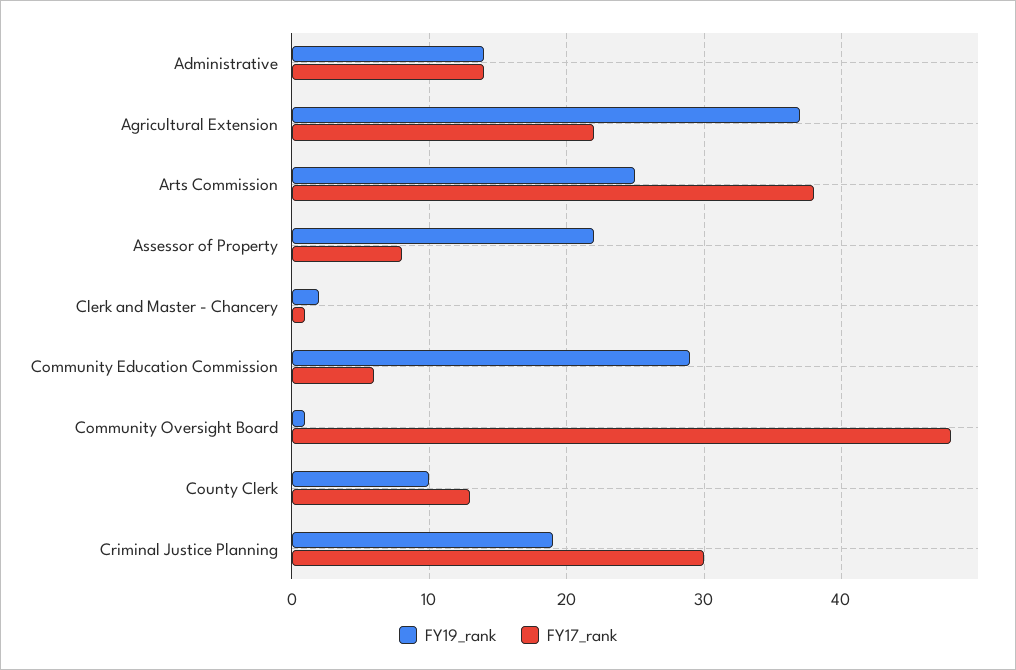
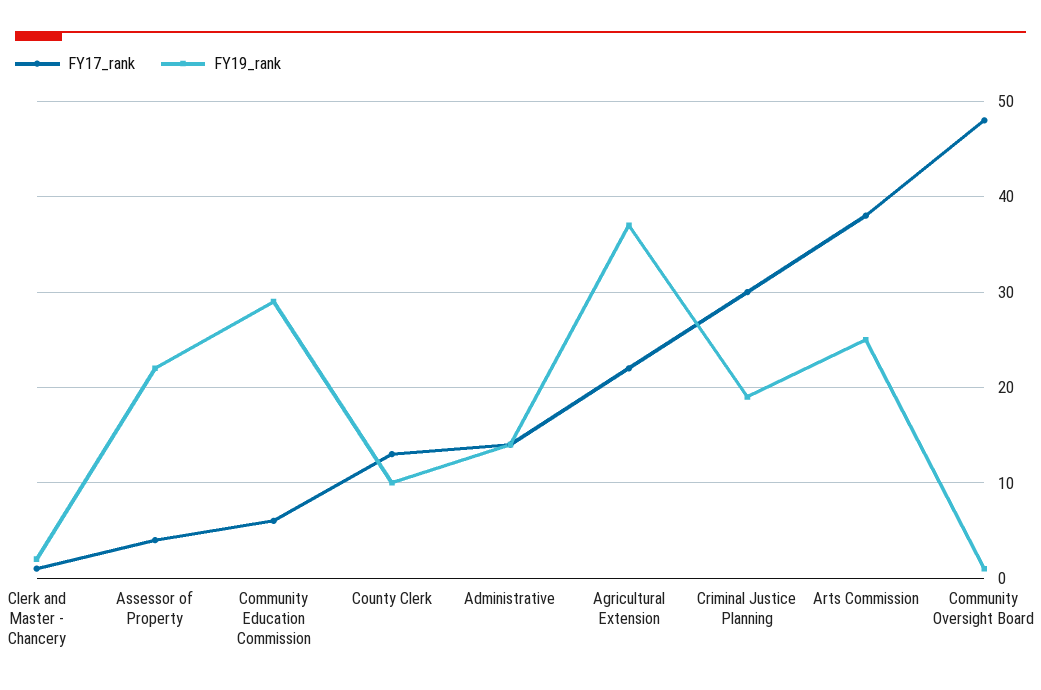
FY17_rank, Assessor of Property: 8 -> 4

